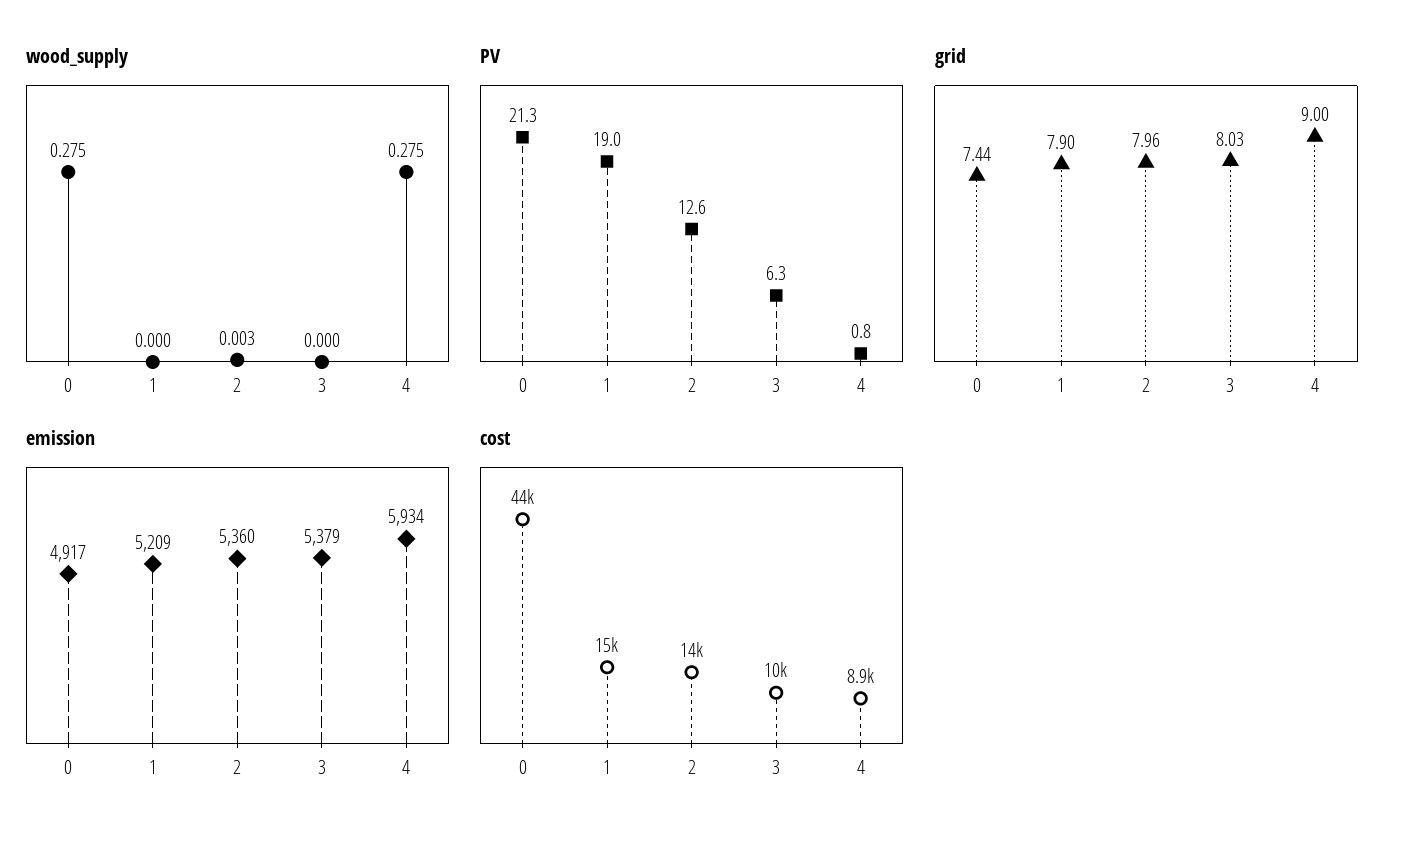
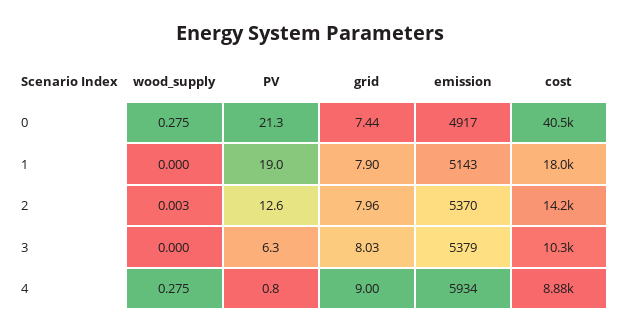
emission, 1: 5209 -> 5143
emission, 2: 5360 -> 5370
cost, 0: 44000 -> 40500
cost, 1: 15000 -> 18000

